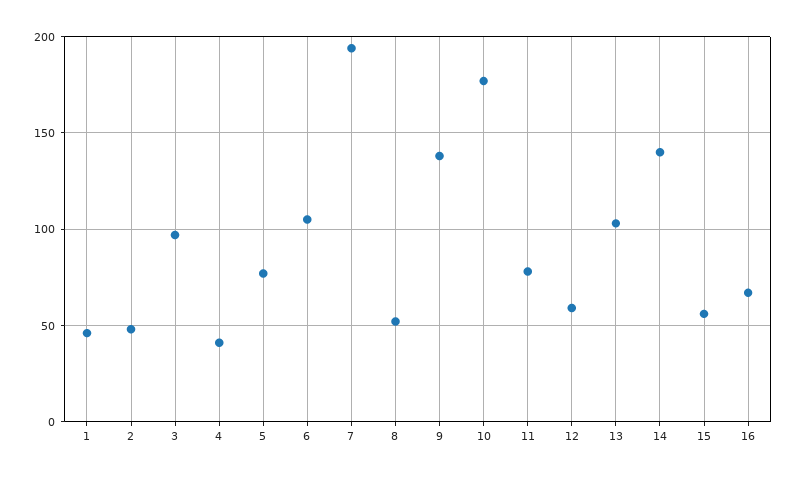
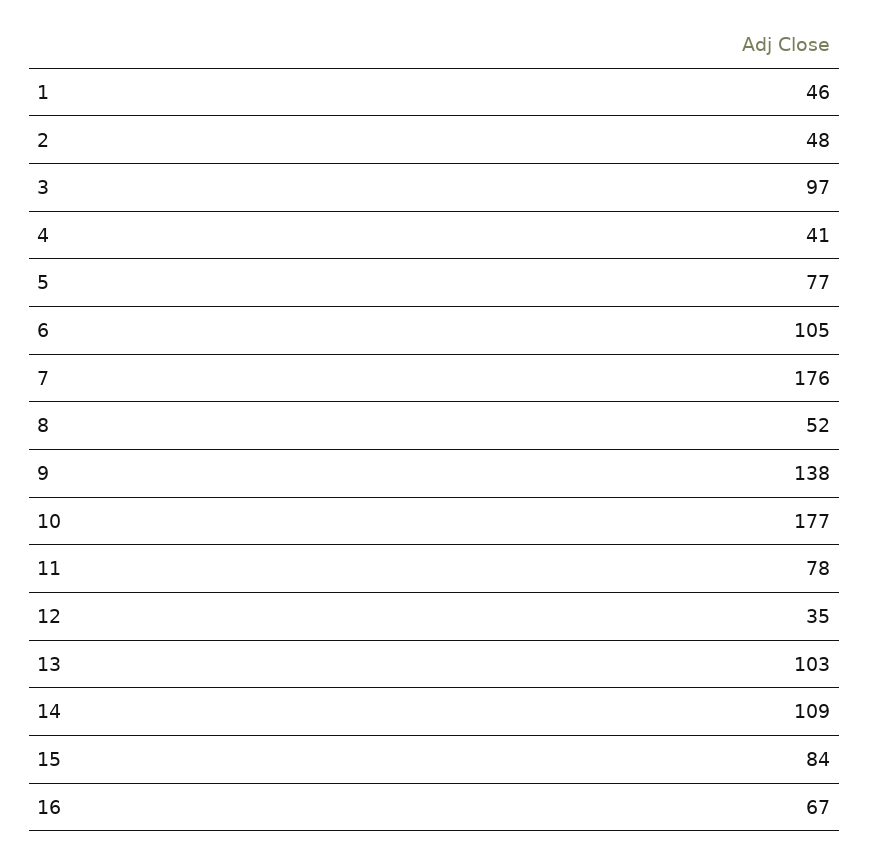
7: 195 -> 176
12: 60 -> 35
14: 140 -> 109
15: 55 -> 84

